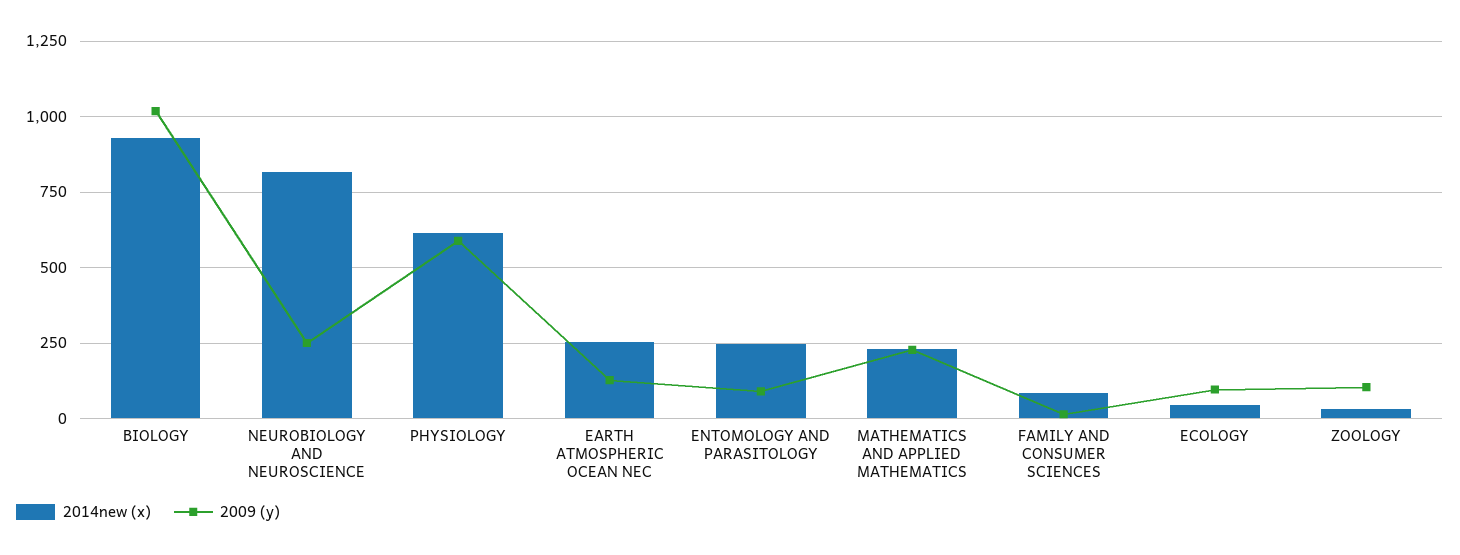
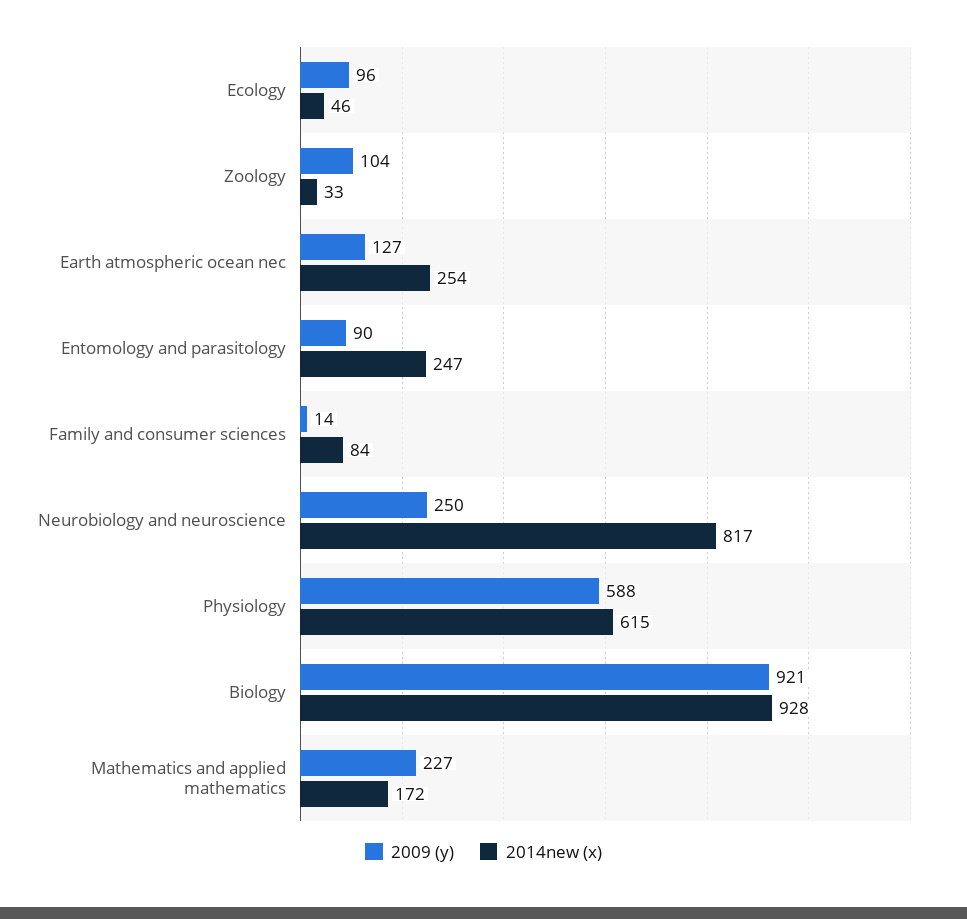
2009 (y), BIOLOGY: 1025 -> 921
2014new (x), MATHEMATICS AND APPLIED MATHEMATICS: 225 -> 172

